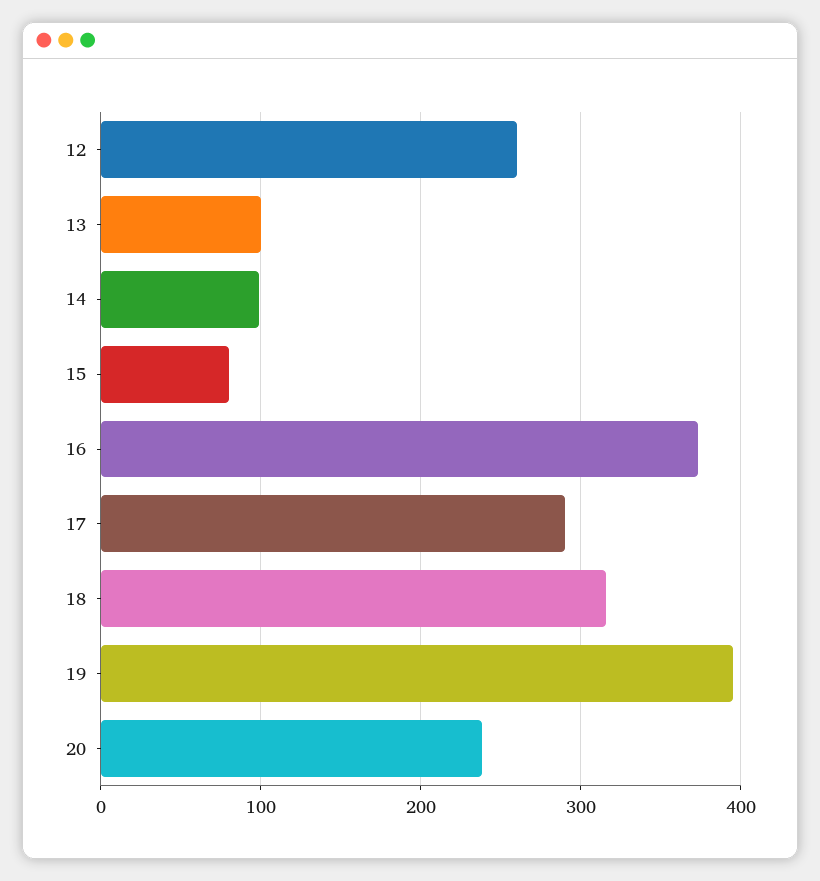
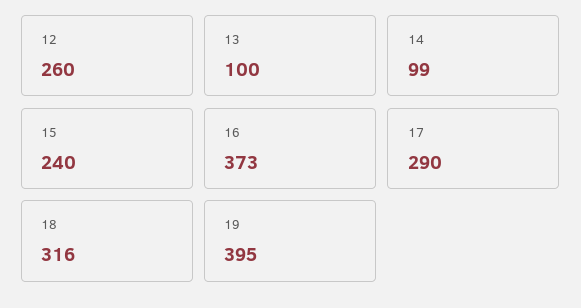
15: 80 -> 240
20: 240 -> none

